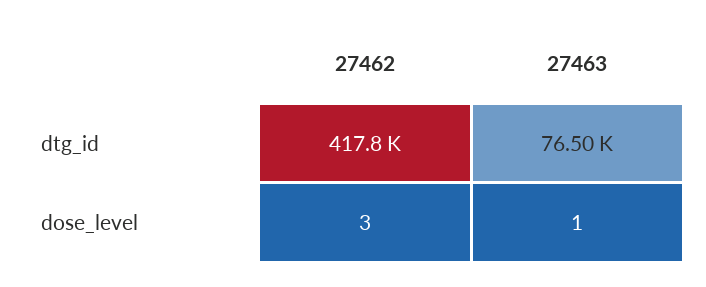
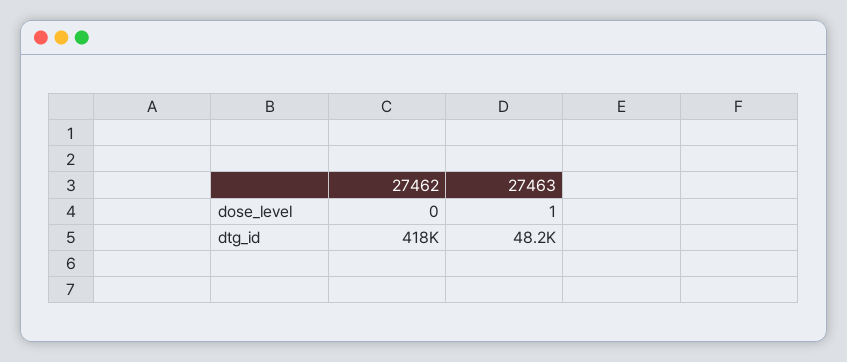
27463, dtg_id: 76500 -> 48200
27462, dose_level: 3 -> 0

